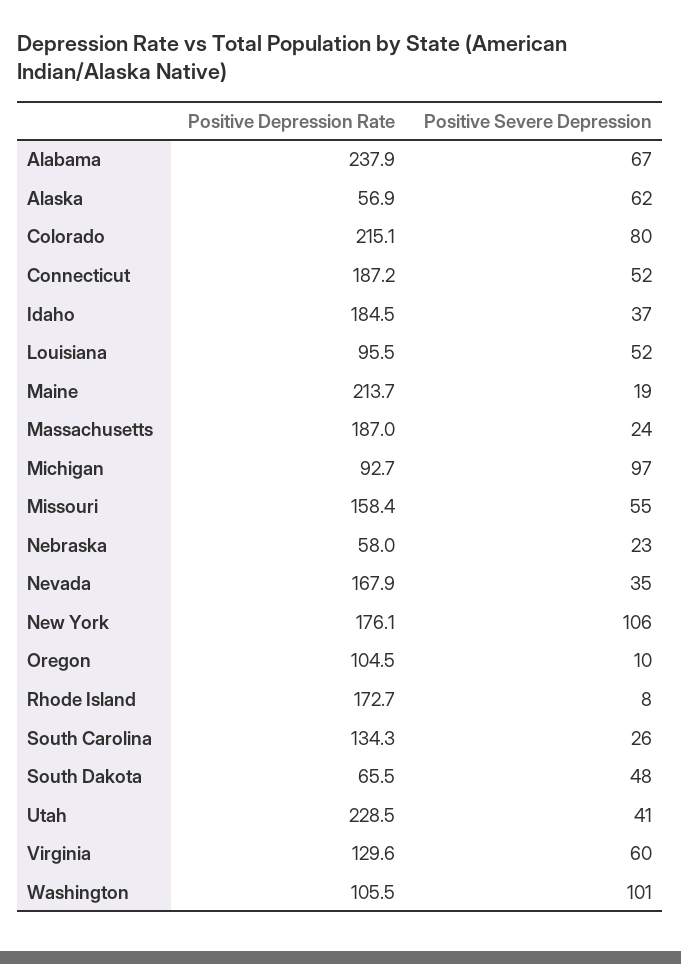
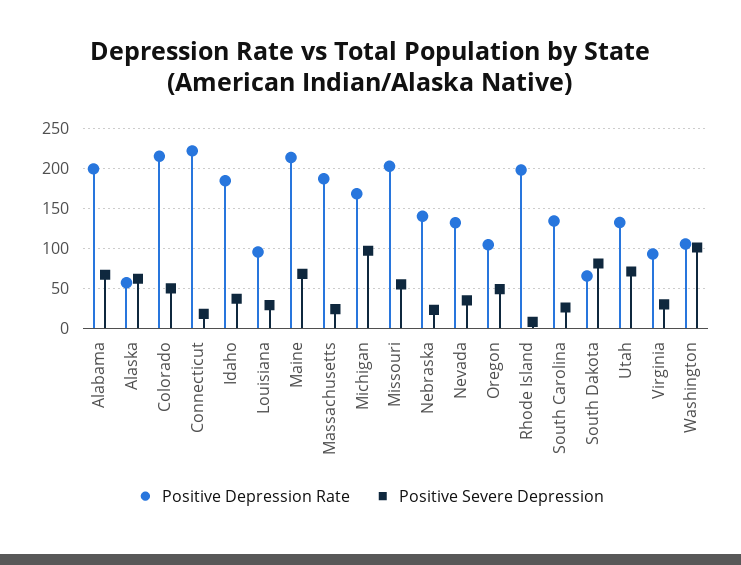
Positive Depression Rate, Alabama: 237.9 -> 200
Positive Severe Depression, Colorado: 80 -> 50
Positive Depression Rate, Connecticut: 187.2 -> 220
Positive Severe Depression, Connecticut: 52 -> 20
Positive Severe Depression, Louisiana: 52 -> 30
Positive Severe Depression, Maine: 19 -> 70
Positive Depression Rate, Michigan: 92.7 -> 170
Positive Depression Rate, Missouri: 158.4 -> 200
Positive Depression Rate, Nebraska: 58 -> 140
Positive Depression Rate, Nevada: 167.9 -> 130
Positive Depression Rate, New York: 176.1 -> none
Positive Severe Depression, New York: 106 -> none
Positive Severe Depression, Oregon: 10 -> 50
Positive Depression Rate, Rhode Island: 172.7 -> 200
Positive Severe Depression, South Dakota: 48 -> 80
Positive Depression Rate, Utah: 228.5 -> 130
Positive Severe Depression, Utah: 41 -> 70
Positive Depression Rate, Virginia: 129.6 -> 90
Positive Severe Depression, Virginia: 60 -> 30

